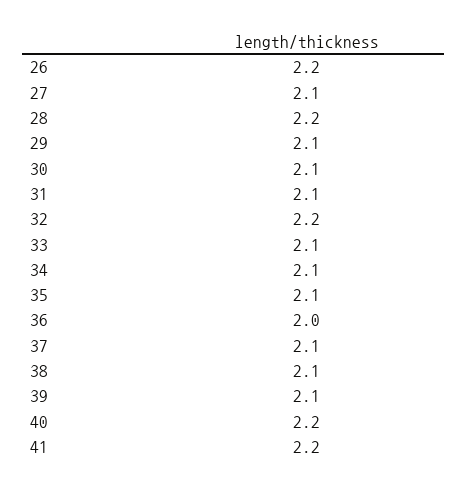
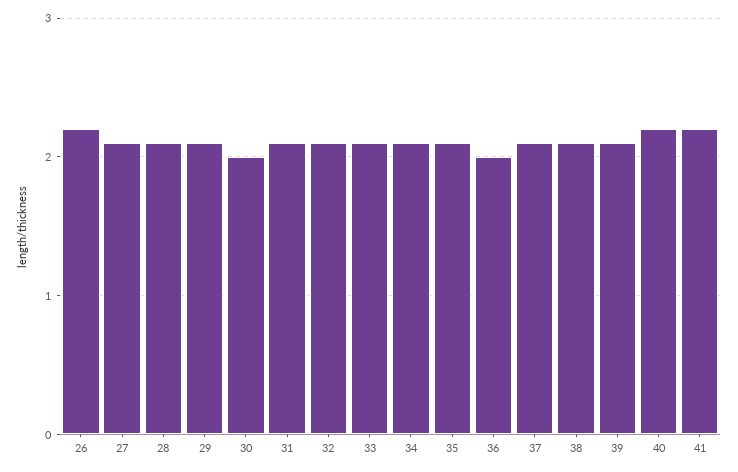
28: 2.2 -> 2.1
30: 2.1 -> 2
32: 2.2 -> 2.1

